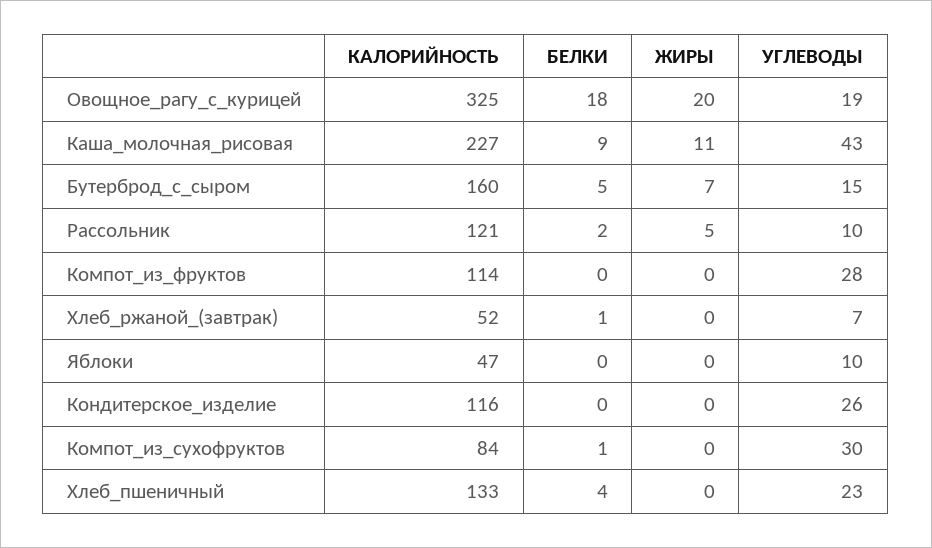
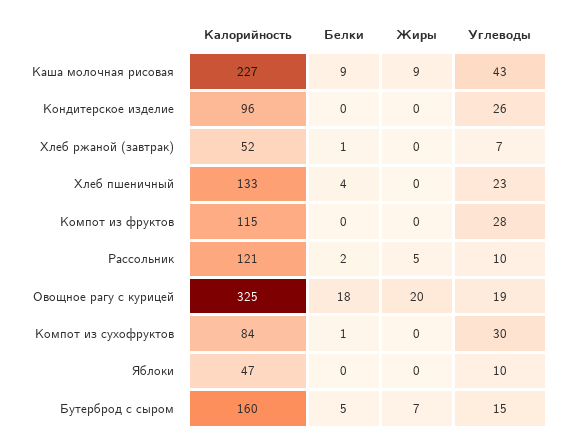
ЖИРЫ, Каша_молочная_рисовая: 11 -> 9
КАЛОРИЙНОСТЬ, Компот_из_фруктов: 114 -> 115
КАЛОРИЙНОСТЬ, Кондитерское_изделие: 116 -> 96

